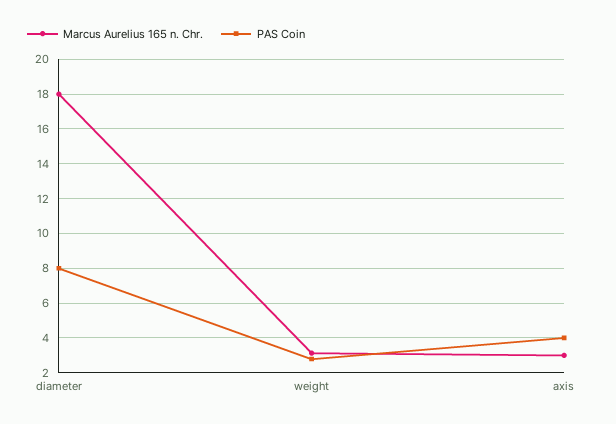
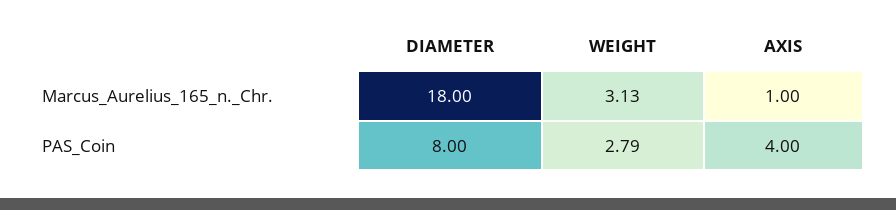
Marcus Aurelius 165 n. Chr., axis: 3 -> 1

